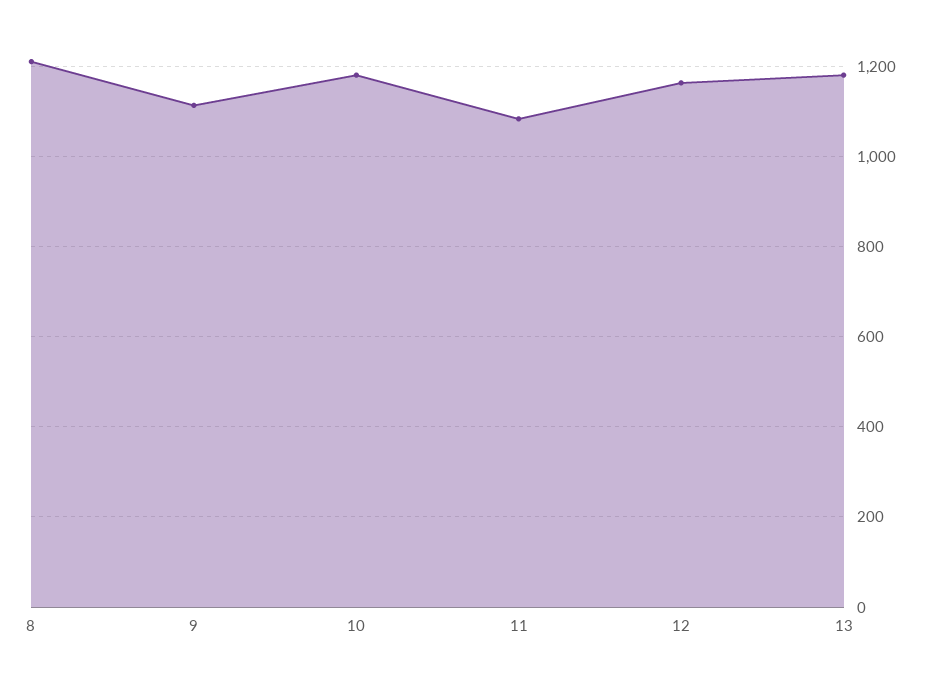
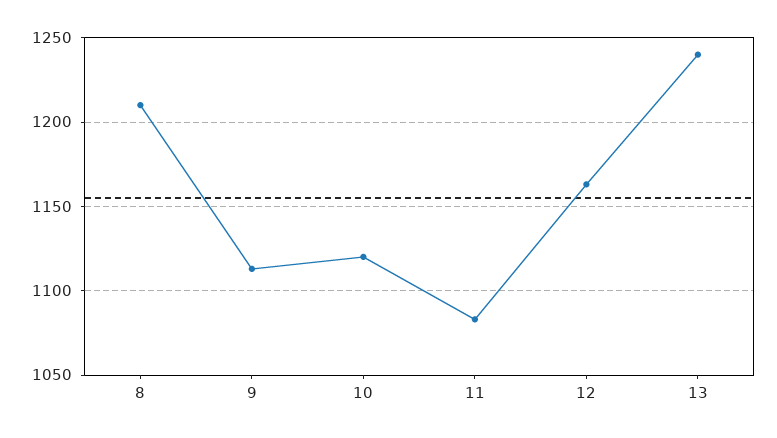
10: 1180 -> 1120
13: 1180 -> 1240

